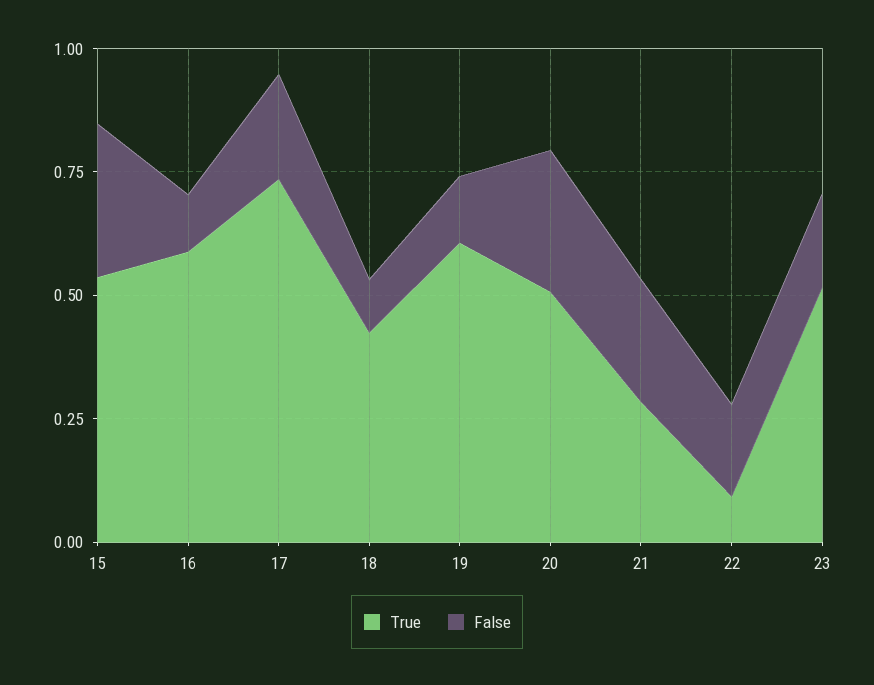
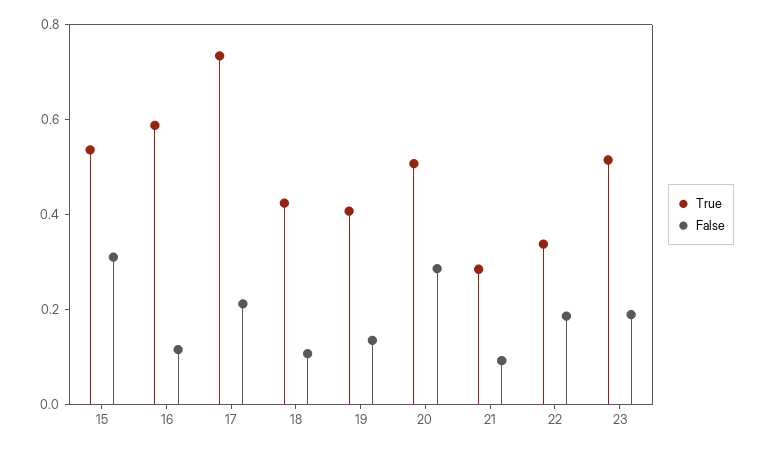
True, 19: 0.6 -> 0.4
False, 21: 0.25 -> 0.1
True, 22: 0.1 -> 0.35

